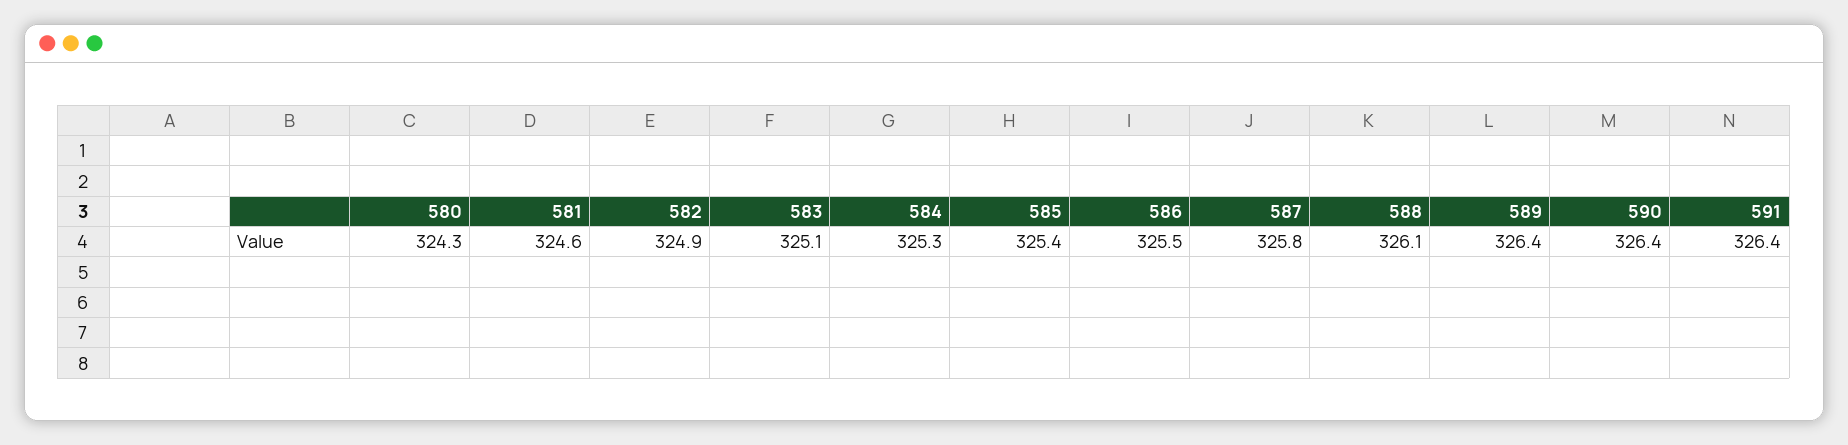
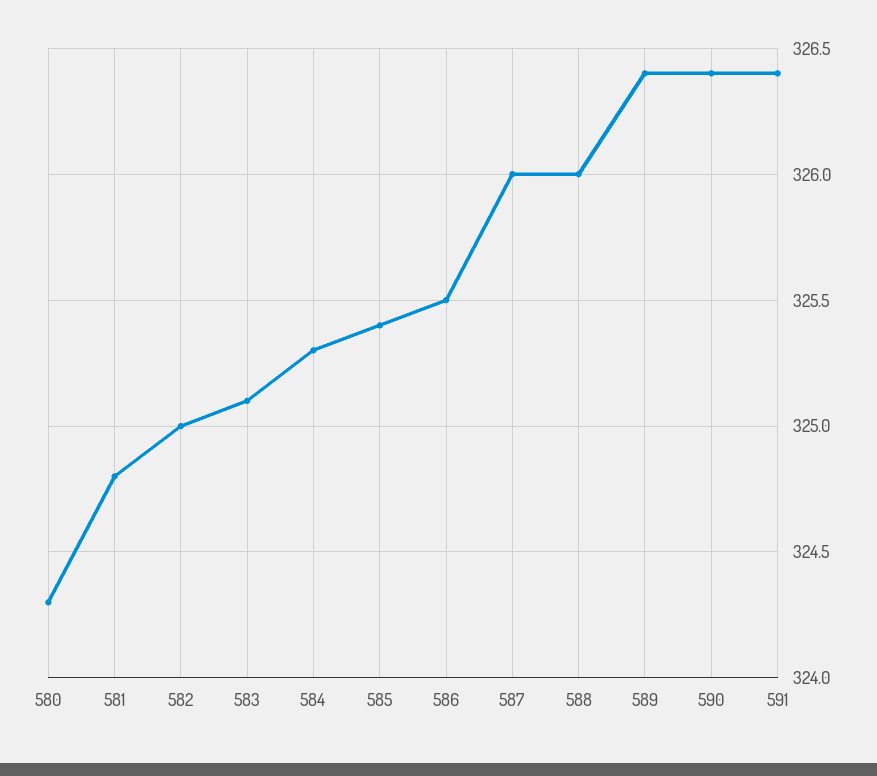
581: 324.6 -> 324.8
582: 324.9 -> 325
587: 325.8 -> 326
588: 326.1 -> 326

